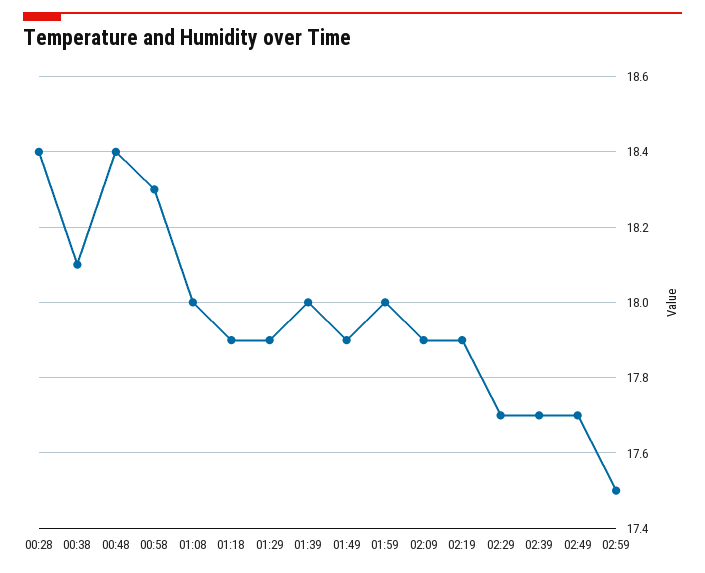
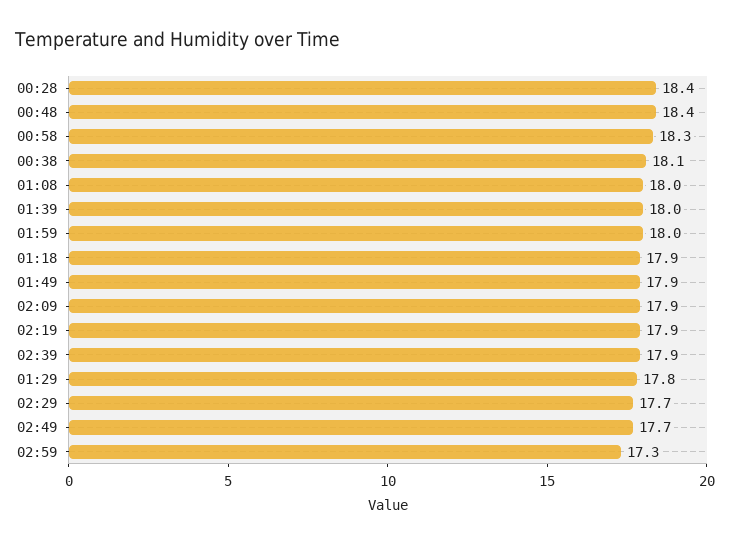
01:29: 17.9 -> 17.8
02:39: 17.7 -> 17.9
02:59: 17.5 -> 17.3

